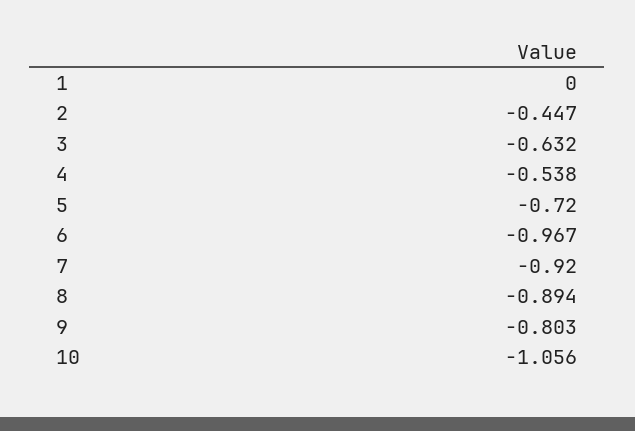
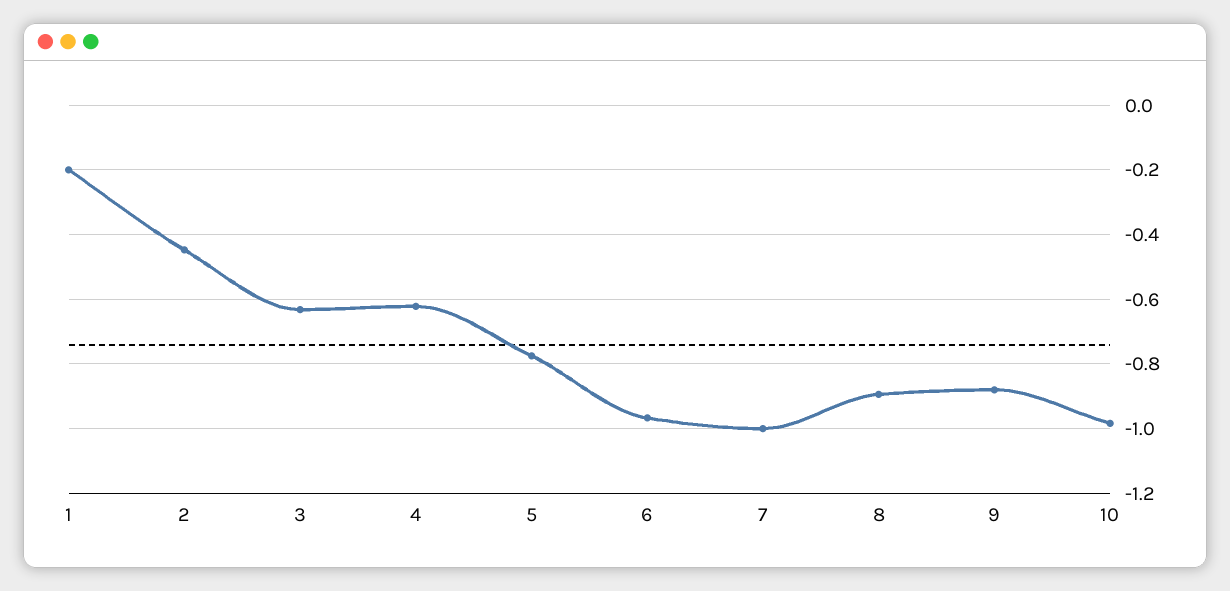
1: 0 -> -0.2
4: -0.538 -> -0.62
5: -0.72 -> -0.78
7: -0.92 -> -1
9: -0.803 -> -0.88
10: -1.056 -> -0.98

